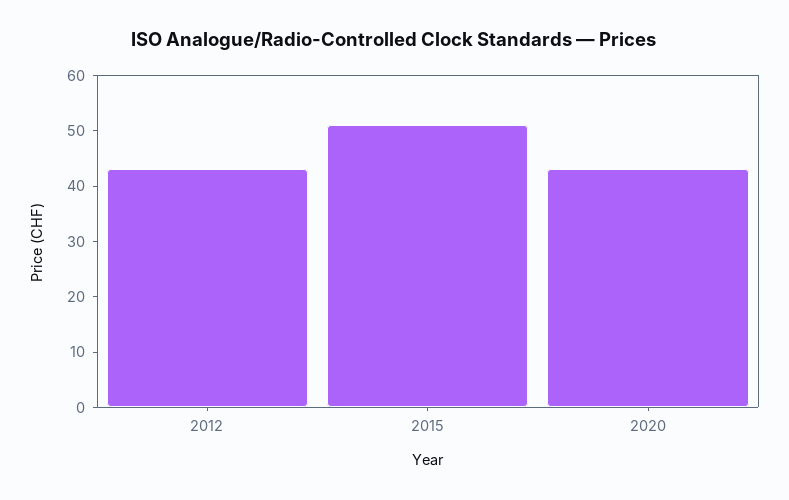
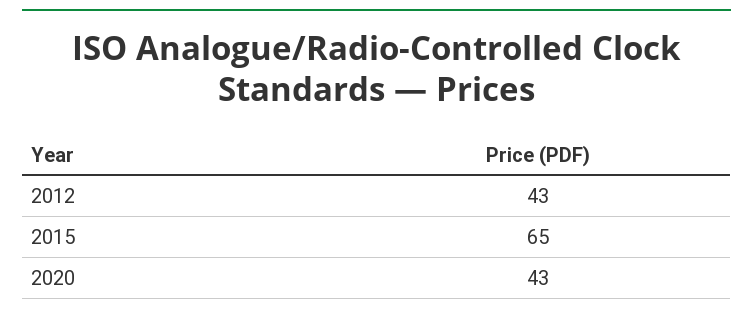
2015: 50 -> 65

